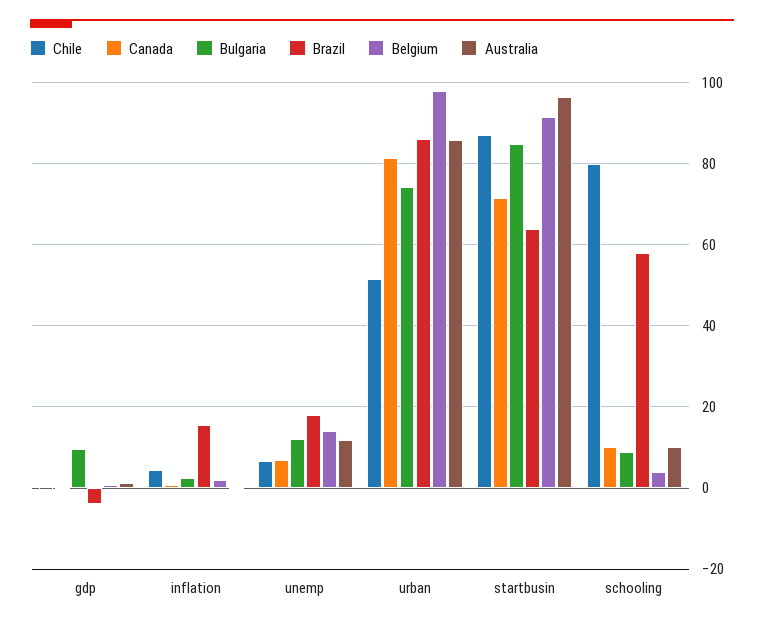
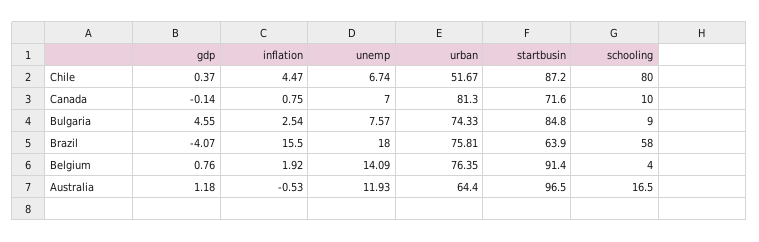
Bulgaria, gdp: 10 -> 4.55
Bulgaria, unemp: 12 -> 7.57
Brazil, urban: 86 -> 75.81
Belgium, urban: 98 -> 76.35
Australia, urban: 86 -> 64.4
Australia, schooling: 10 -> 16.5

